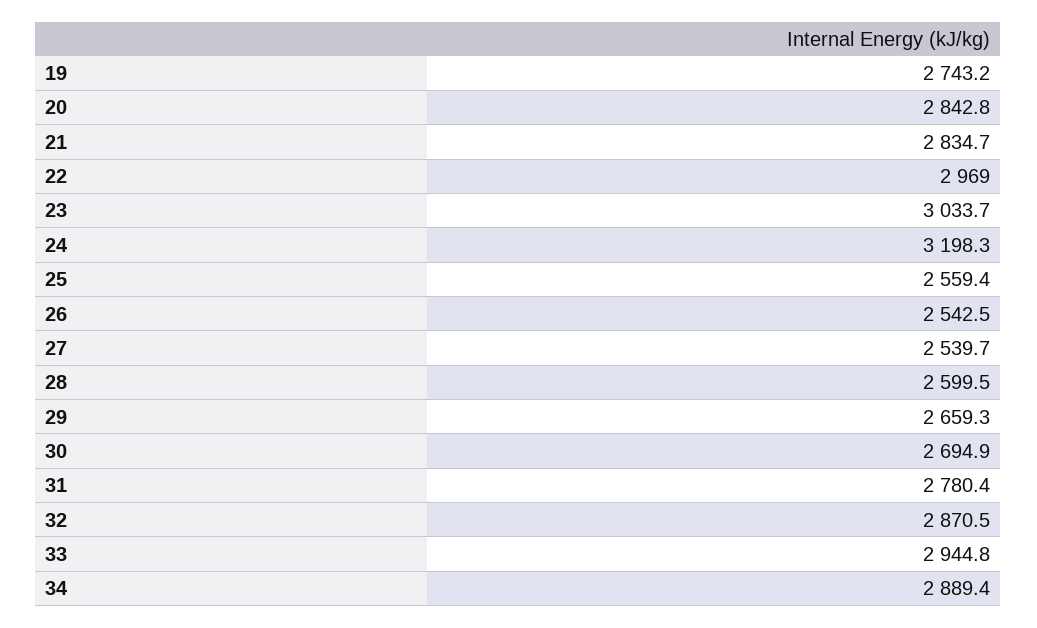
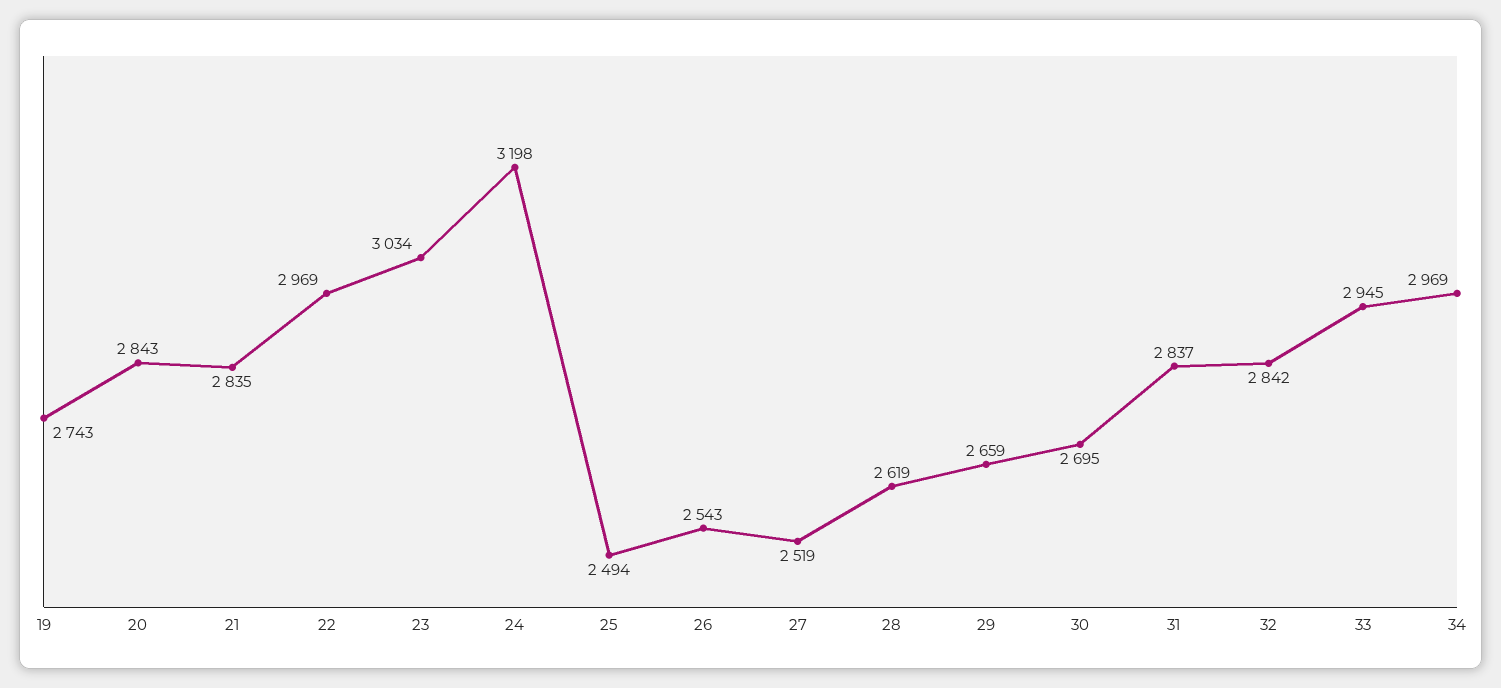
25: 2559.4 -> 2494
27: 2539.7 -> 2519
28: 2599.5 -> 2619
31: 2780.4 -> 2837
32: 2870.5 -> 2842
34: 2889.4 -> 2969

